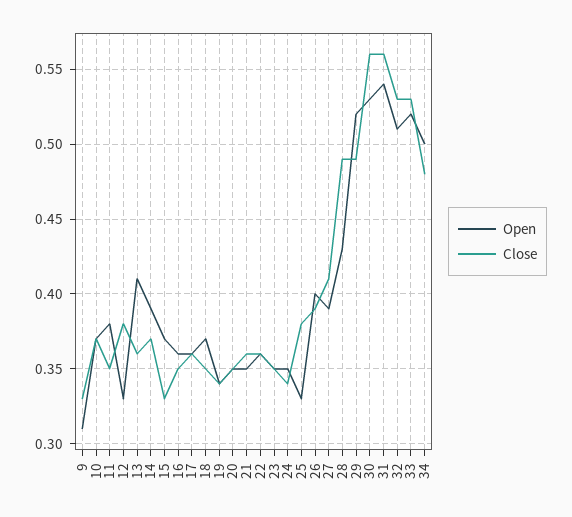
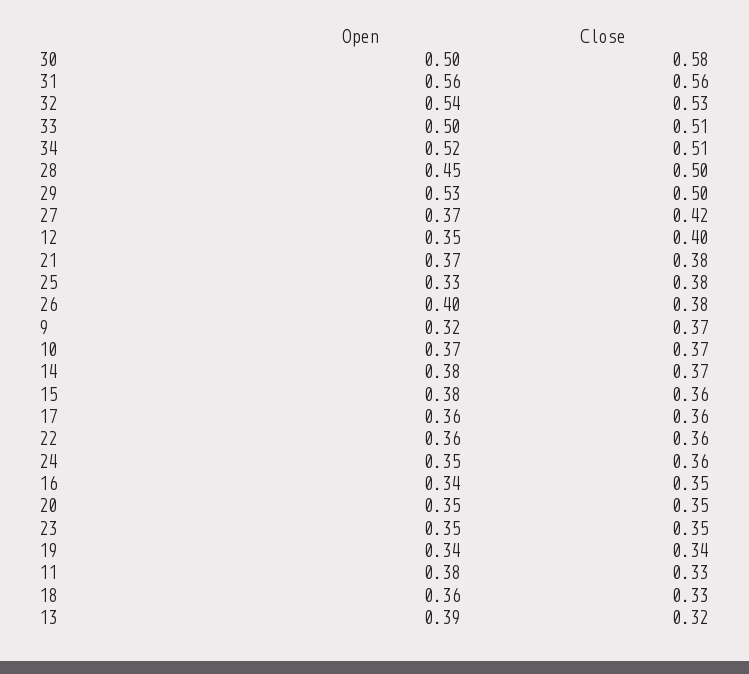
Open, 9: 0.31 -> 0.32
Close, 9: 0.33 -> 0.37
Close, 11: 0.35 -> 0.33
Open, 12: 0.33 -> 0.35
Close, 12: 0.38 -> 0.4
Open, 13: 0.41 -> 0.39
Close, 13: 0.36 -> 0.32
Open, 14: 0.39 -> 0.38
Open, 15: 0.37 -> 0.38
Close, 15: 0.33 -> 0.36
Open, 16: 0.36 -> 0.34
Open, 18: 0.37 -> 0.36
Close, 18: 0.35 -> 0.33
Open, 21: 0.35 -> 0.37
Close, 21: 0.36 -> 0.38
Close, 24: 0.34 -> 0.36
Close, 26: 0.39 -> 0.38
Open, 27: 0.39 -> 0.37
Close, 27: 0.41 -> 0.42
Open, 28: 0.43 -> 0.45
Close, 28: 0.49 -> 0.5
Open, 29: 0.52 -> 0.53
Close, 29: 0.49 -> 0.5
Open, 30: 0.53 -> 0.5
Close, 30: 0.56 -> 0.58
Open, 31: 0.54 -> 0.56
Open, 32: 0.51 -> 0.54
Open, 33: 0.52 -> 0.5
Close, 33: 0.53 -> 0.51
Open, 34: 0.5 -> 0.52
Close, 34: 0.48 -> 0.51

